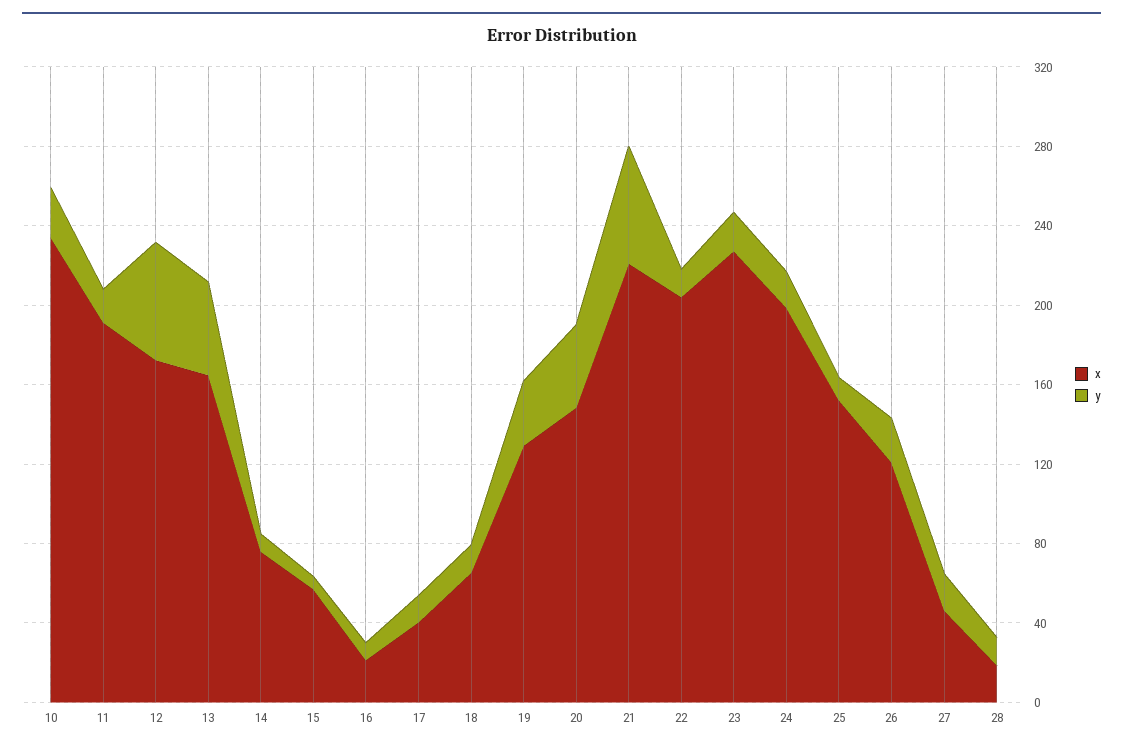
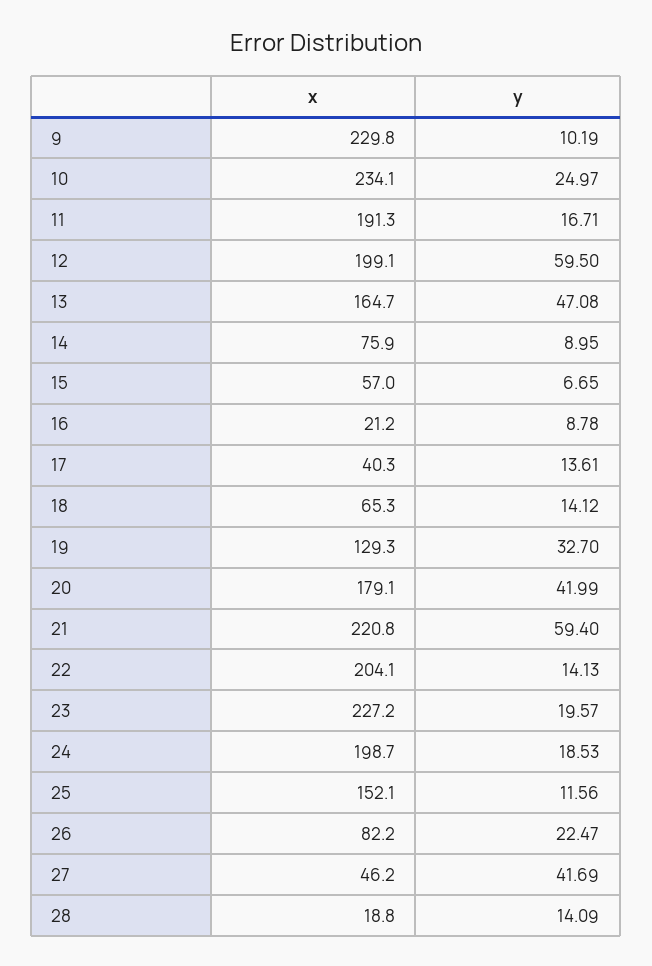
x, 12: 170 -> 199.1
x, 20: 150 -> 179.1
x, 26: 120 -> 82.2
y, 27: 20 -> 41.69
x, 9: none -> 229.8
y, 9: none -> 10.19

